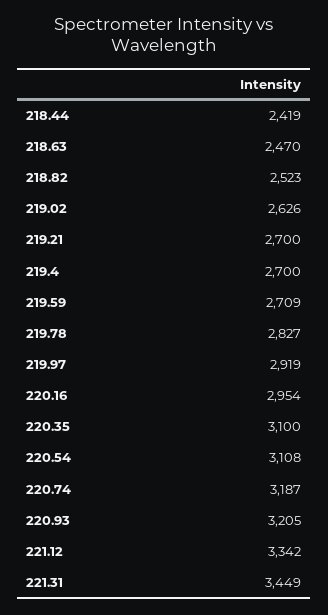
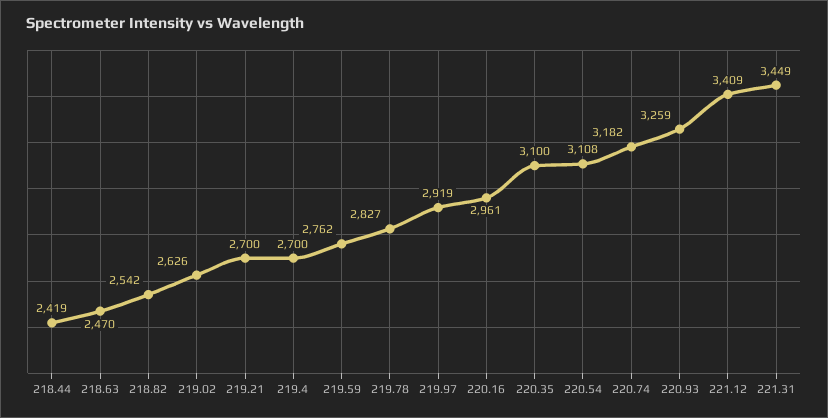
218.82: 2523 -> 2542
219.59: 2709 -> 2762
220.16: 2954 -> 2961
220.74: 3187 -> 3182
220.93: 3205 -> 3259
221.12: 3342 -> 3409

